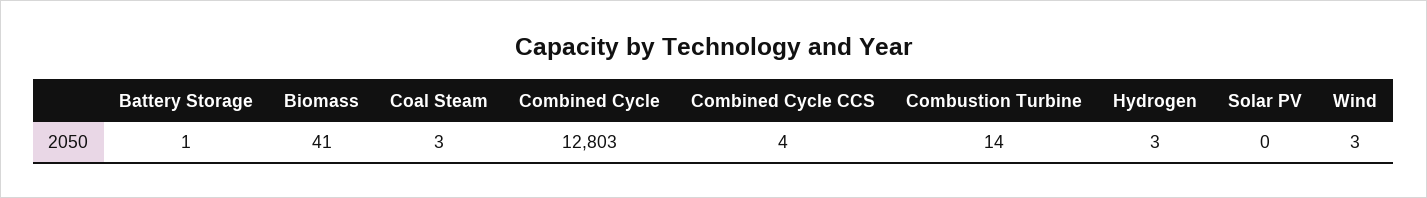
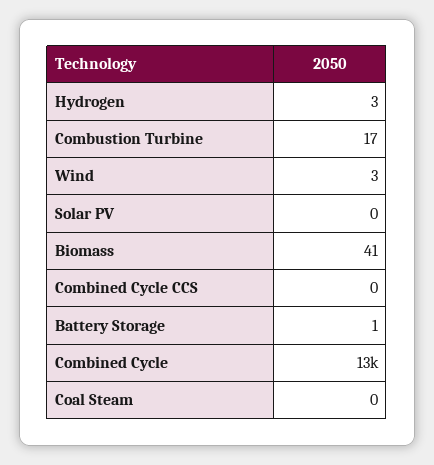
Coal Steam: 3 -> 0
Combined Cycle CCS: 4 -> 0
Combustion Turbine: 14 -> 17

